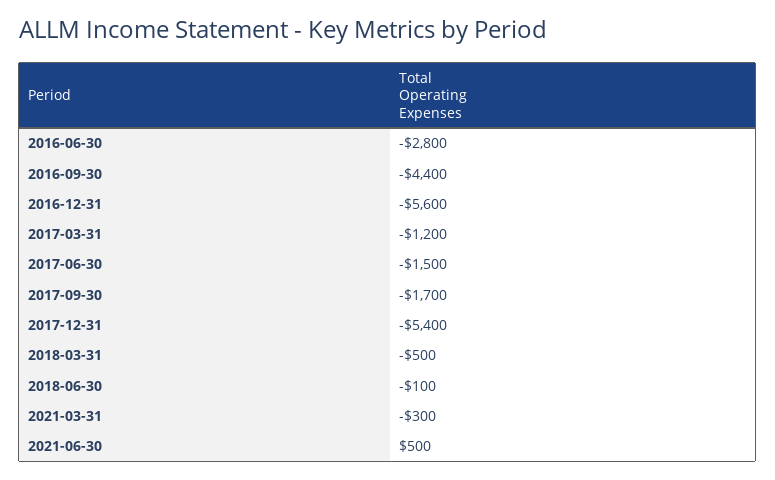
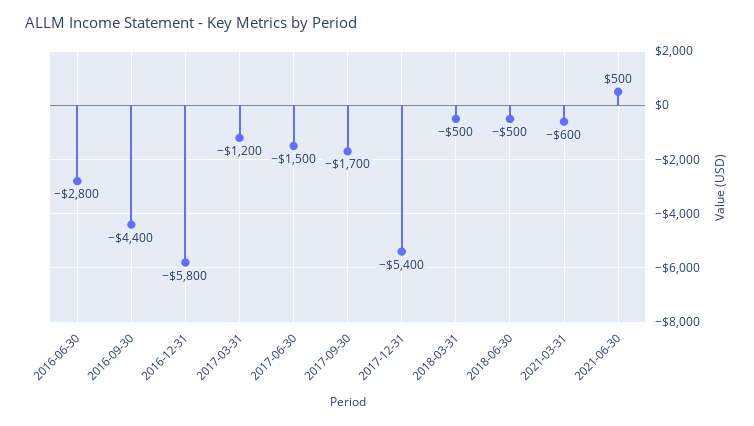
2016-12-31: -5600 -> -5800
2018-06-30: -100 -> -500
2021-03-31: -300 -> -600

